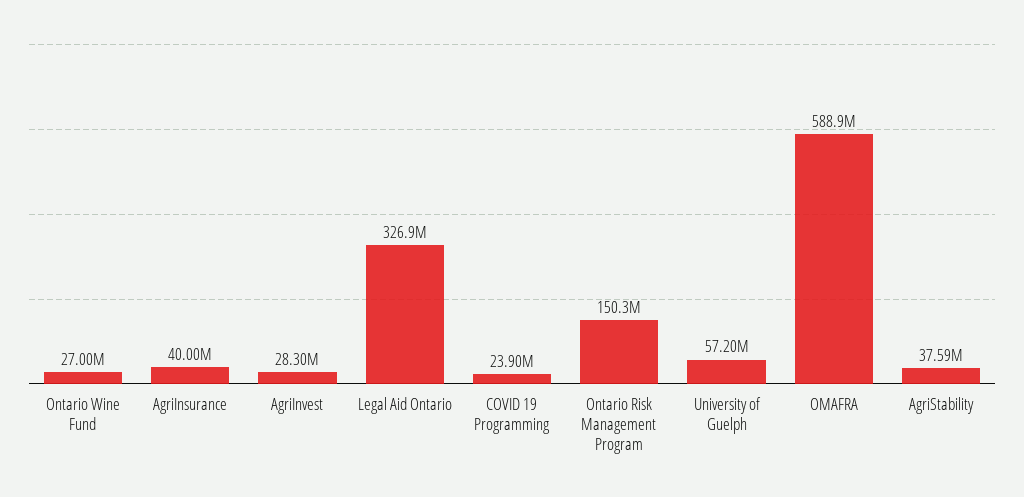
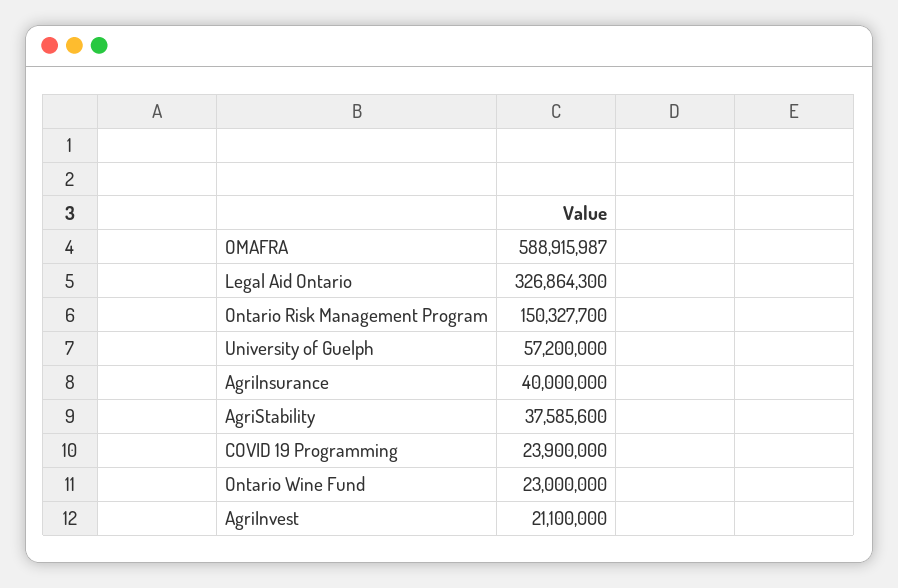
Ontario Wine Fund: 27000000 -> 23000000
AgriInvest: 28300000 -> 21100000

